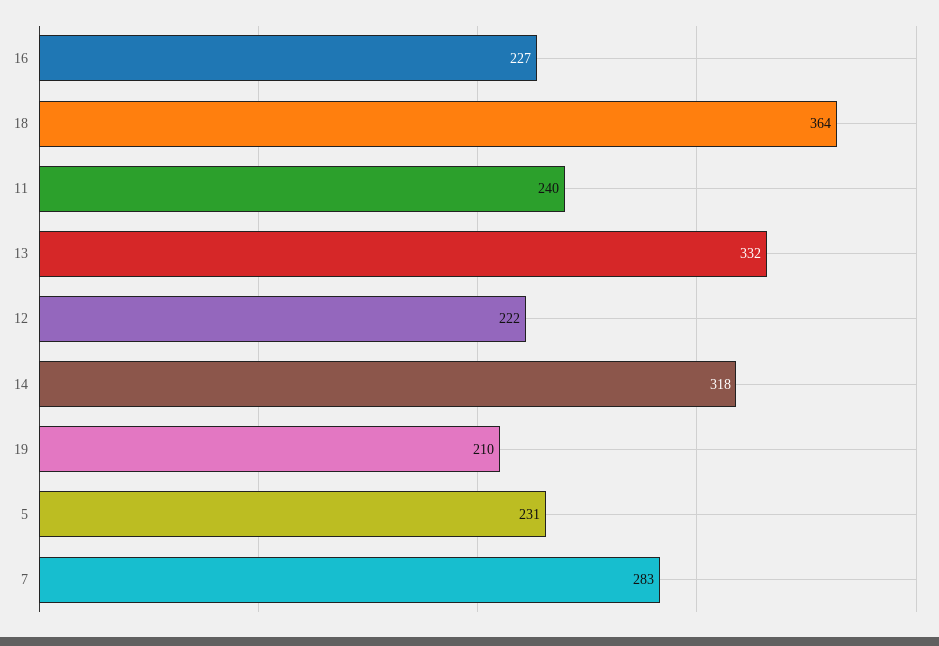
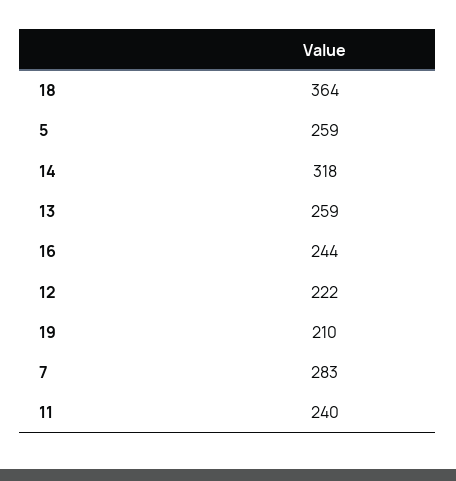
16: 227 -> 244
13: 332 -> 259
5: 231 -> 259

